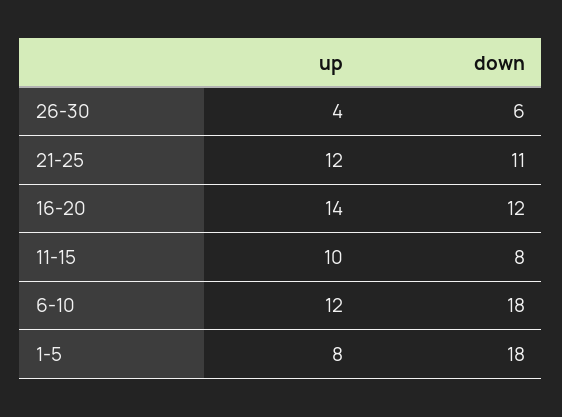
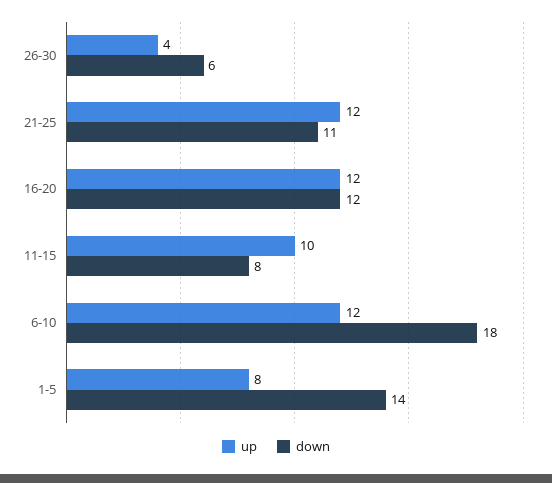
up, 16-20: 14 -> 12
down, 1-5: 18 -> 14

